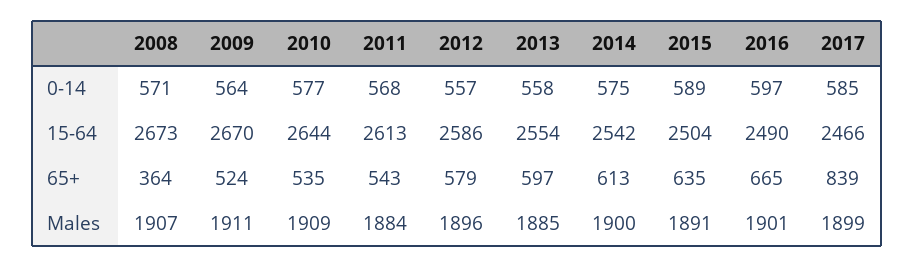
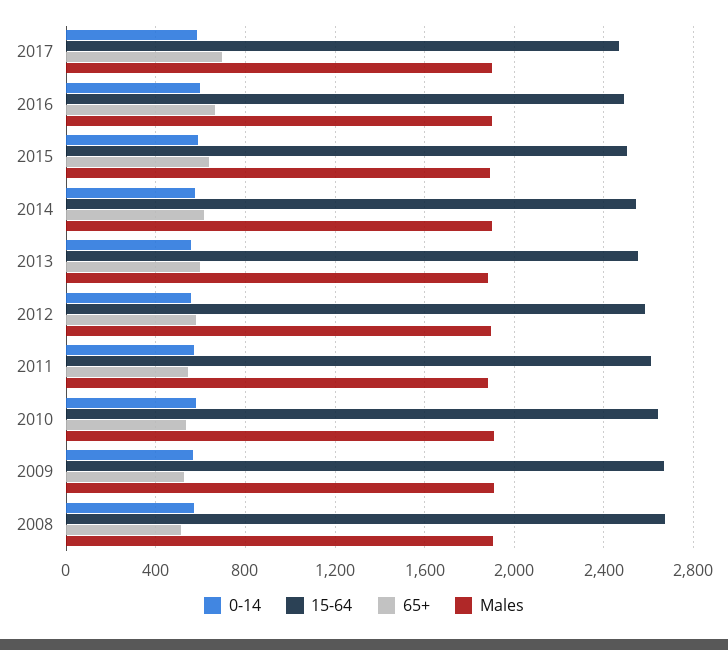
65+, 2008: 364 -> 500
65+, 2017: 839 -> 700

